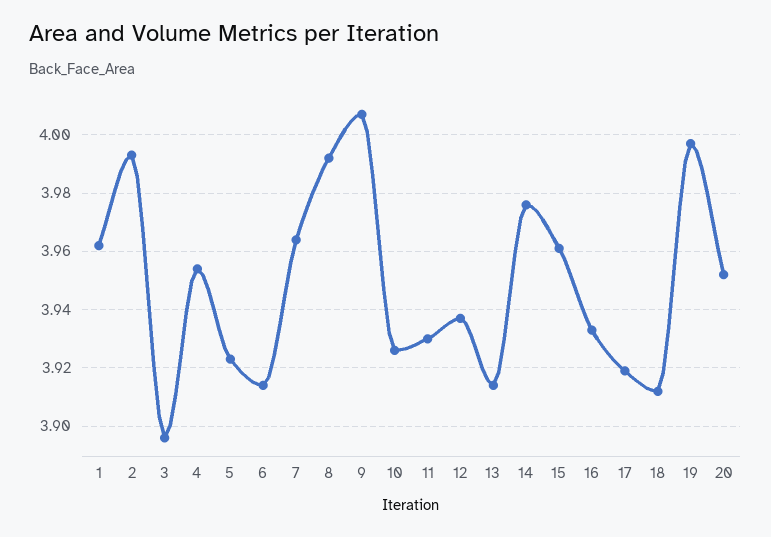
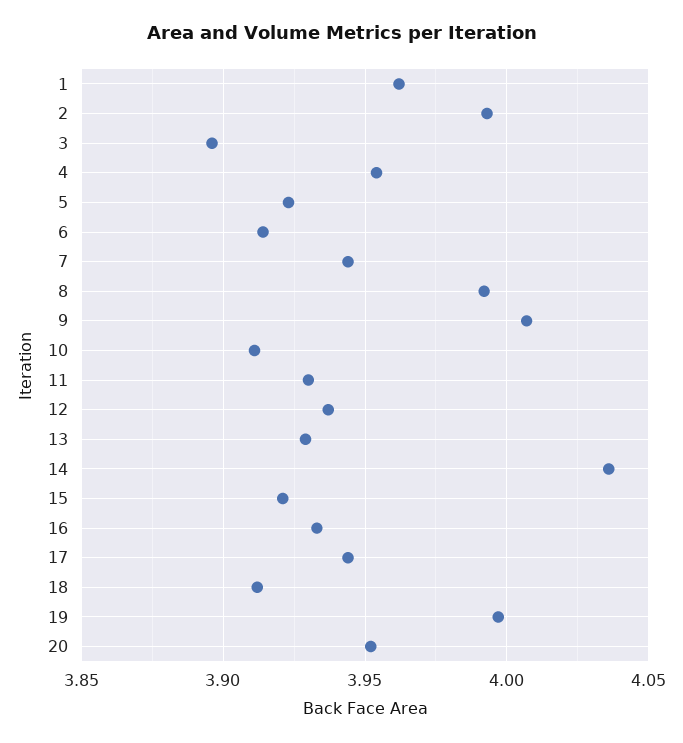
7: 3.965 -> 3.945
10: 3.925 -> 3.91
13: 3.915 -> 3.93
14: 3.975 -> 4.035
15: 3.96 -> 3.92
17: 3.92 -> 3.945

